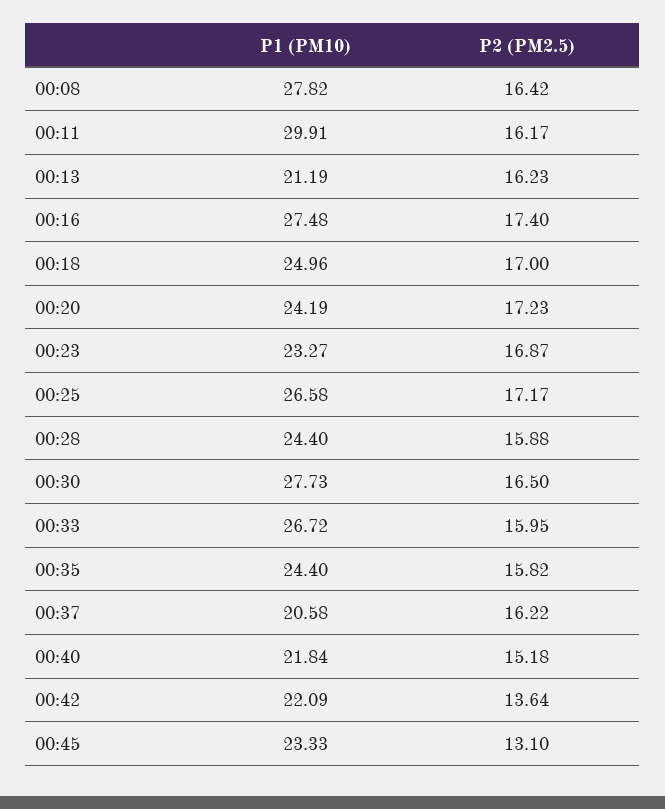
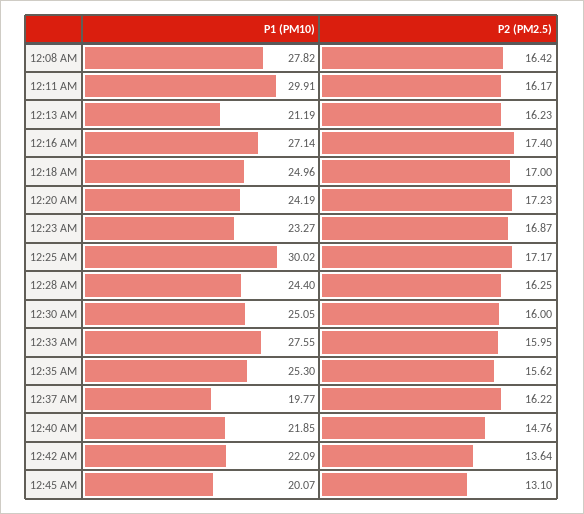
P1 (PM10), 00:16: 27.48 -> 27.14
P1 (PM10), 00:25: 26.58 -> 30.02
P2 (PM2.5), 00:28: 15.88 -> 16.25
P1 (PM10), 00:30: 27.73 -> 25.05
P2 (PM2.5), 00:30: 16.5 -> 16
P1 (PM10), 00:33: 26.72 -> 27.55
P1 (PM10), 00:35: 24.4 -> 25.3
P2 (PM2.5), 00:35: 15.82 -> 15.62
P1 (PM10), 00:37: 20.58 -> 19.77
P1 (PM10), 00:40: 21.84 -> 21.85
P2 (PM2.5), 00:40: 15.18 -> 14.76
P1 (PM10), 00:45: 23.33 -> 20.07

